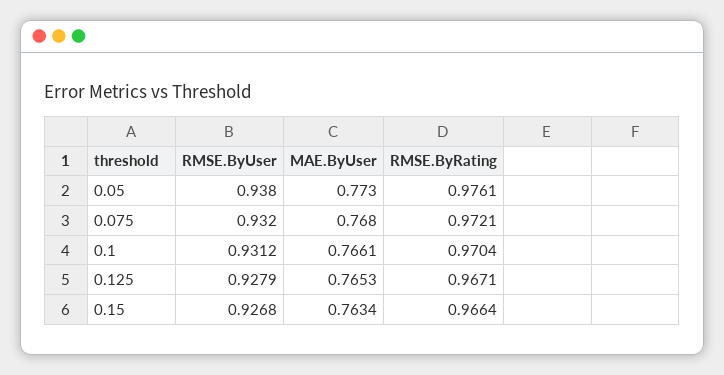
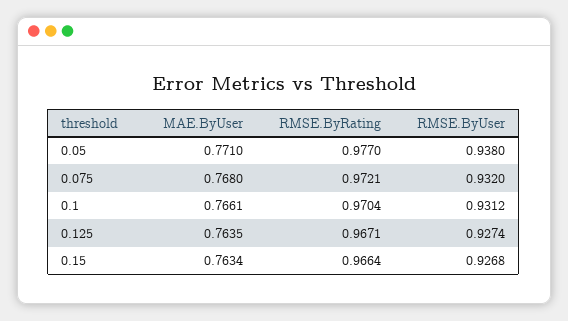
MAE.ByUser, 0.05: 0.773 -> 0.771
RMSE.ByRating, 0.05: 0.9761 -> 0.977
RMSE.ByUser, 0.125: 0.9279 -> 0.9274
MAE.ByUser, 0.125: 0.7653 -> 0.7635

